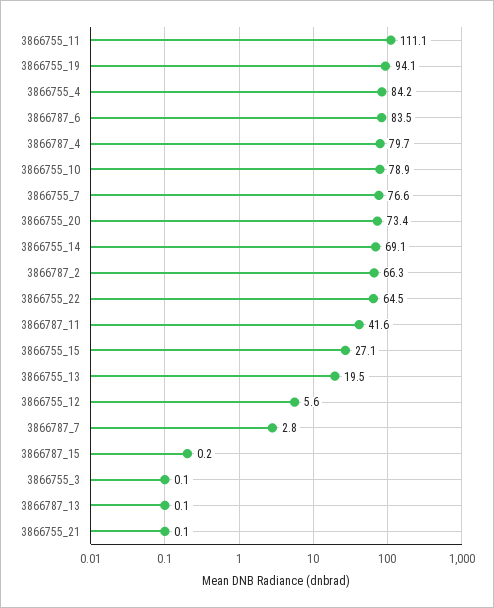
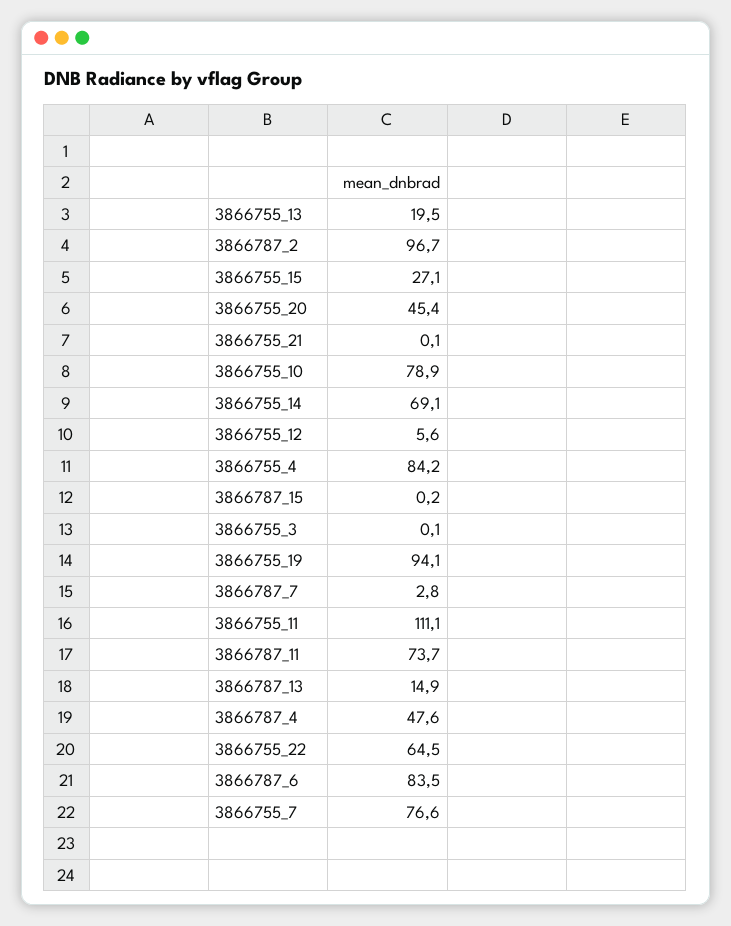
3866787_4: 79.7 -> 47.6
3866755_20: 73.4 -> 45.4
3866787_2: 66.3 -> 96.7
3866787_11: 41.6 -> 73.7
3866787_13: 0.1 -> 14.9

